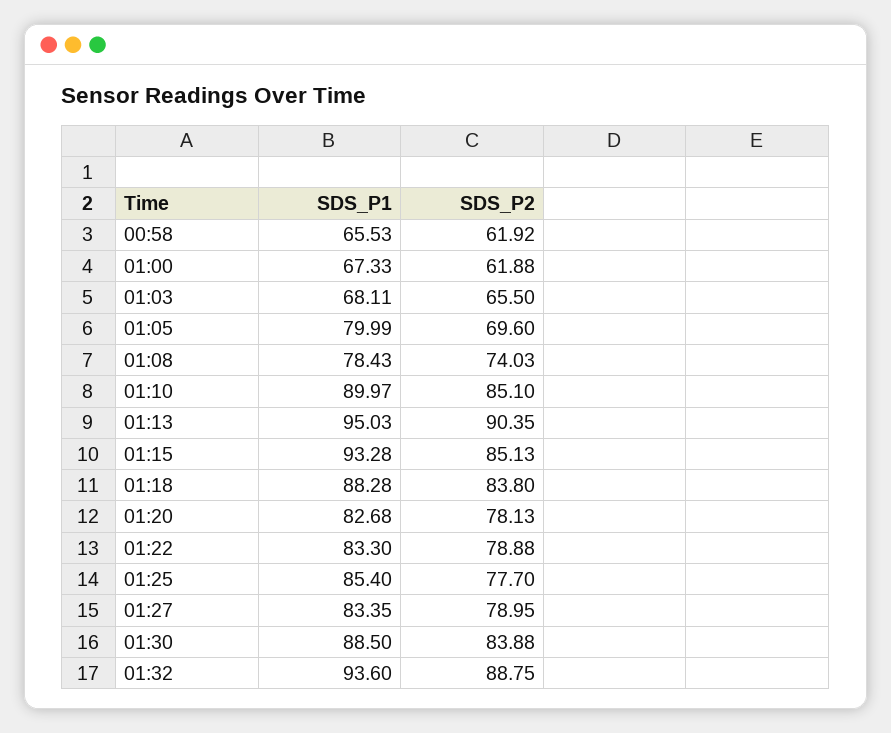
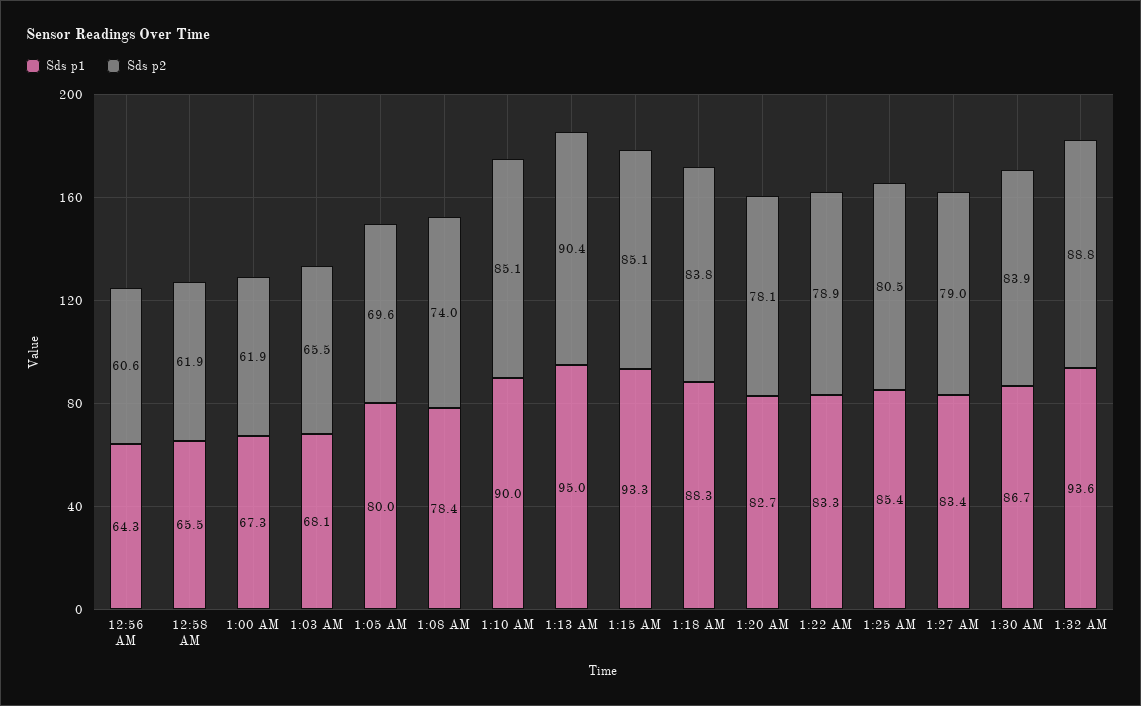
SDS_P2, 01:25: 77.7 -> 80.5
SDS_P1, 01:30: 88.5 -> 86.7
SDS_P1, 12:56 AM: none -> 64.3
SDS_P2, 12:56 AM: none -> 60.6

